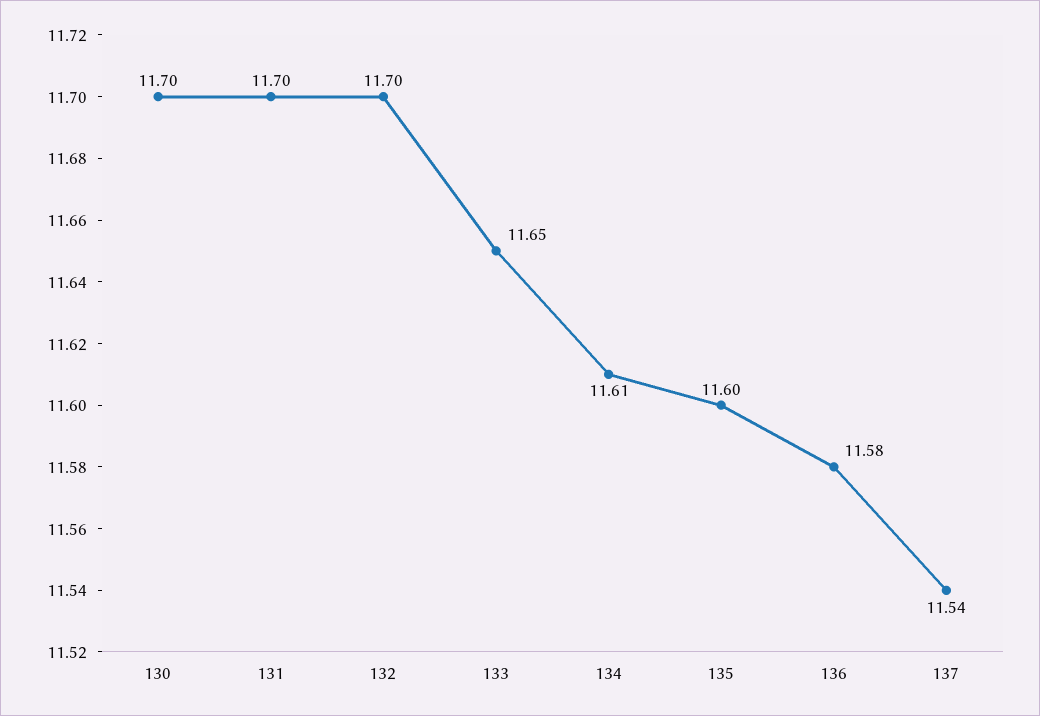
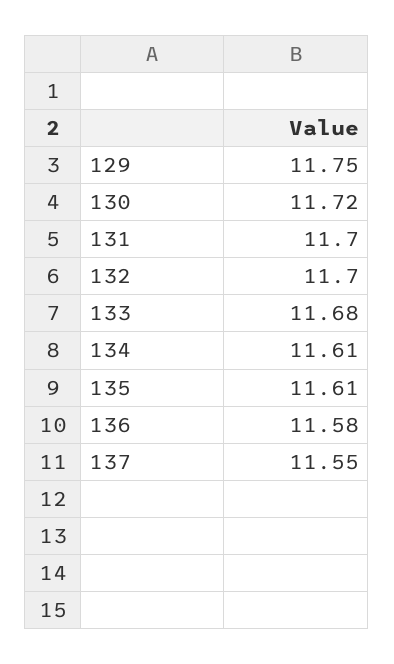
130: 11.7 -> 11.72
133: 11.65 -> 11.68
135: 11.6 -> 11.61
137: 11.54 -> 11.55
129: none -> 11.75

